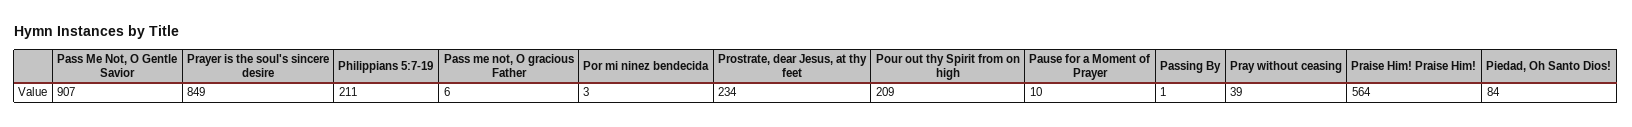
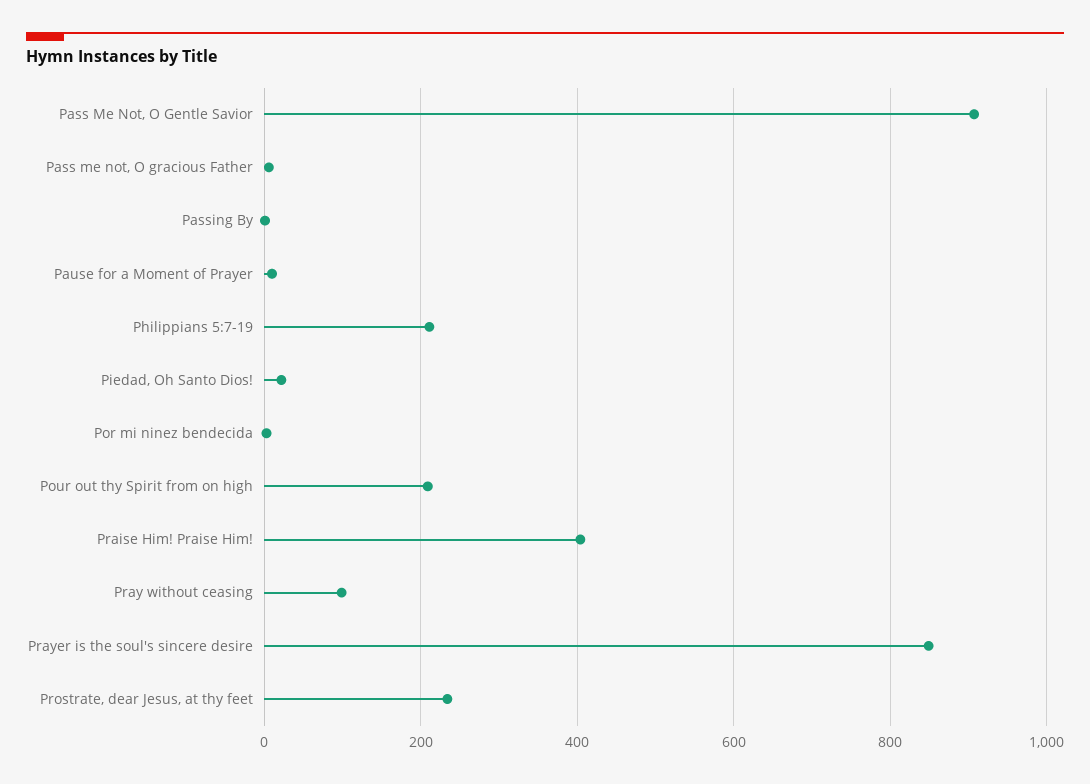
Pray without ceasing: 39 -> 100
Praise Him! Praise Him!: 564 -> 400
Piedad, Oh Santo Dios!: 84 -> 20

